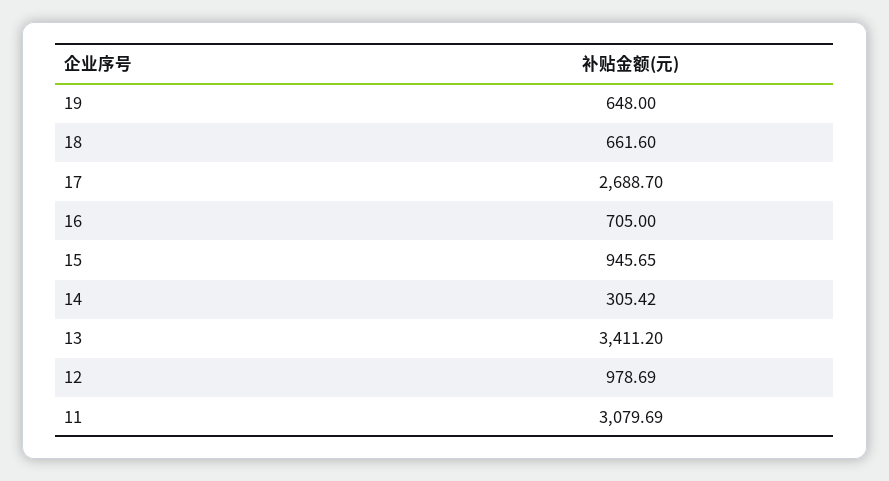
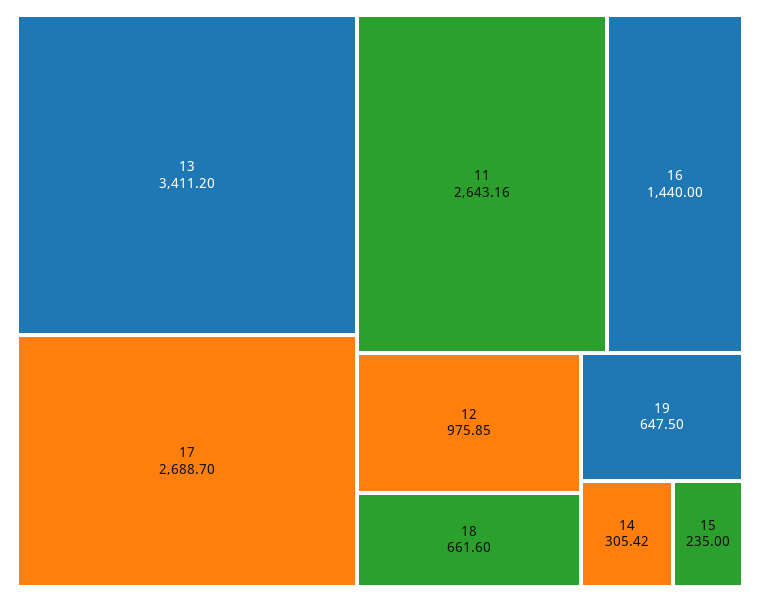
19: 648 -> 647.5
16: 705 -> 1440
15: 945.65 -> 235
12: 978.69 -> 975.85
11: 3079.69 -> 2643.16

